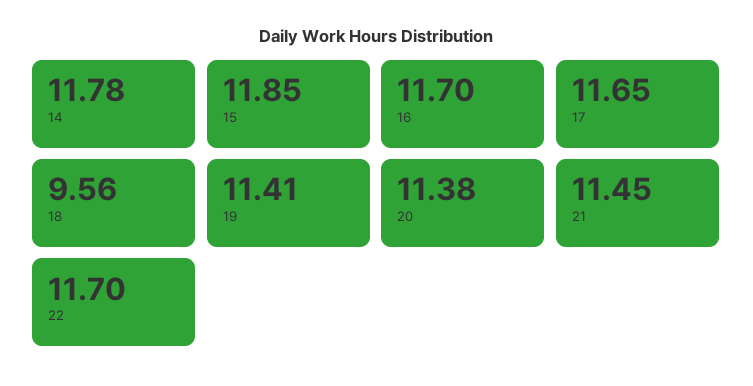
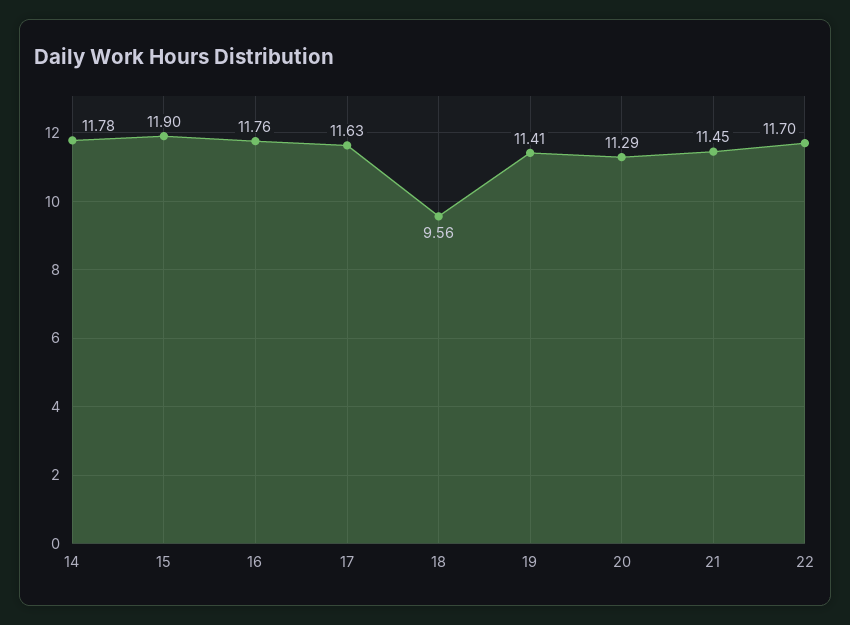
15: 11.85 -> 11.9
16: 11.7 -> 11.76
17: 11.65 -> 11.63
20: 11.38 -> 11.29

